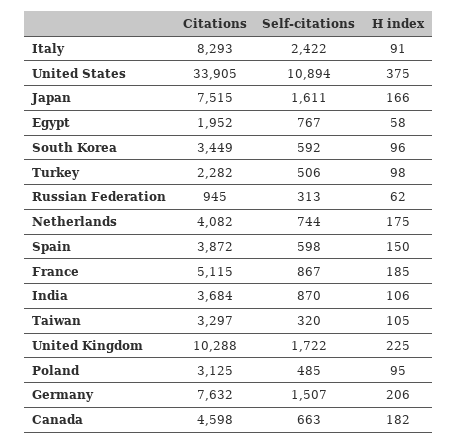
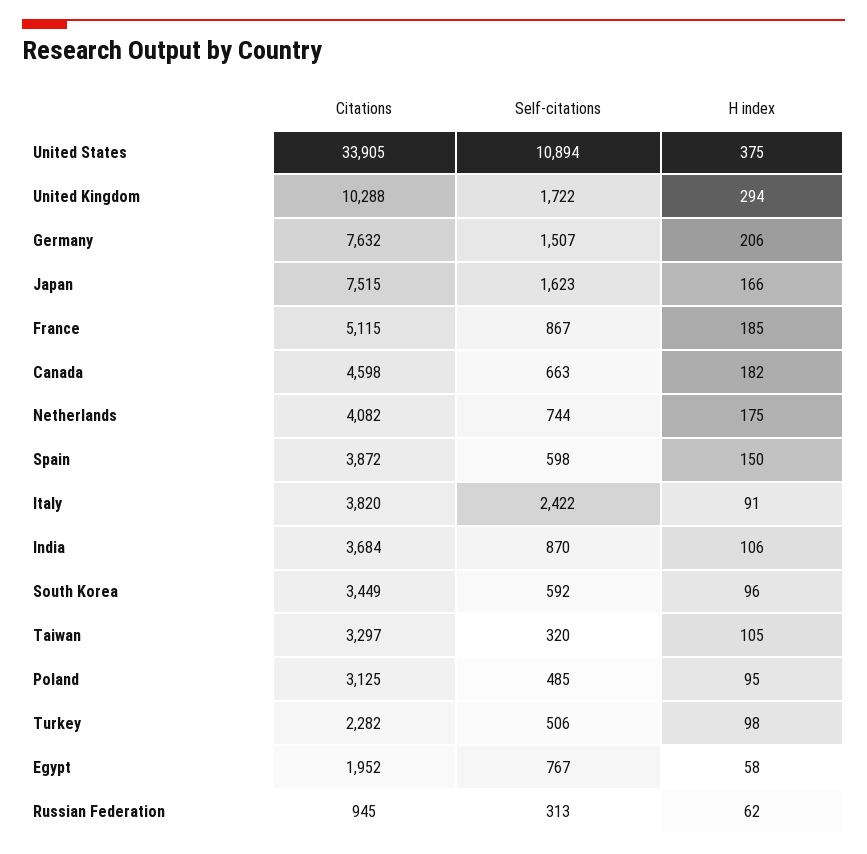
Citations, Italy: 8293 -> 3820
Self-citations, Japan: 1611 -> 1623
H index, United Kingdom: 225 -> 294

